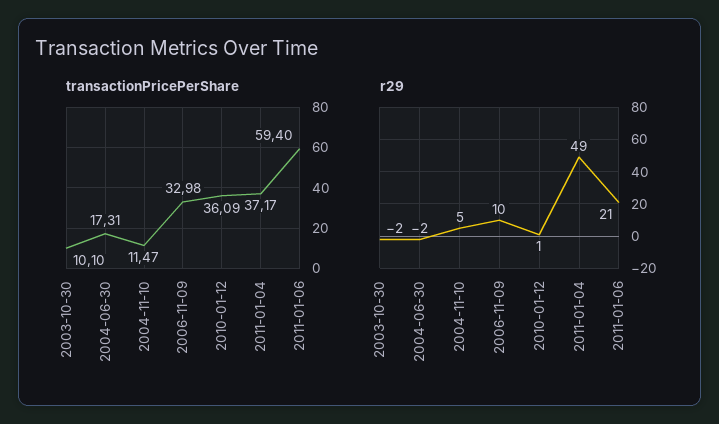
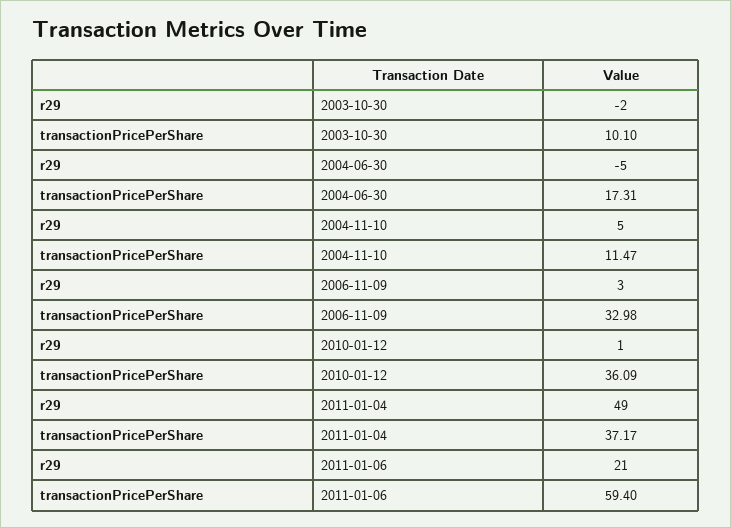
r29, 2004-06-30: -2 -> -5
r29, 2006-11-09: 10 -> 3

